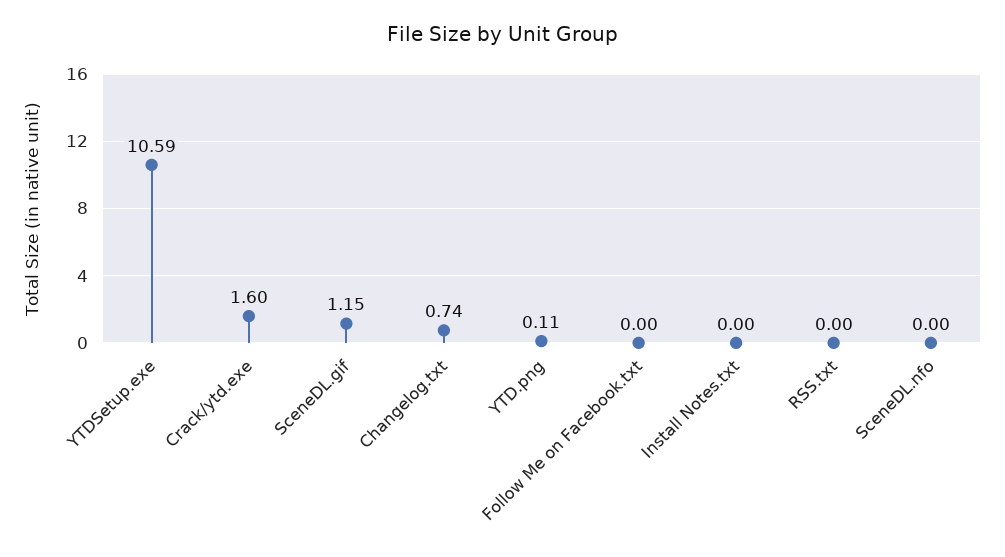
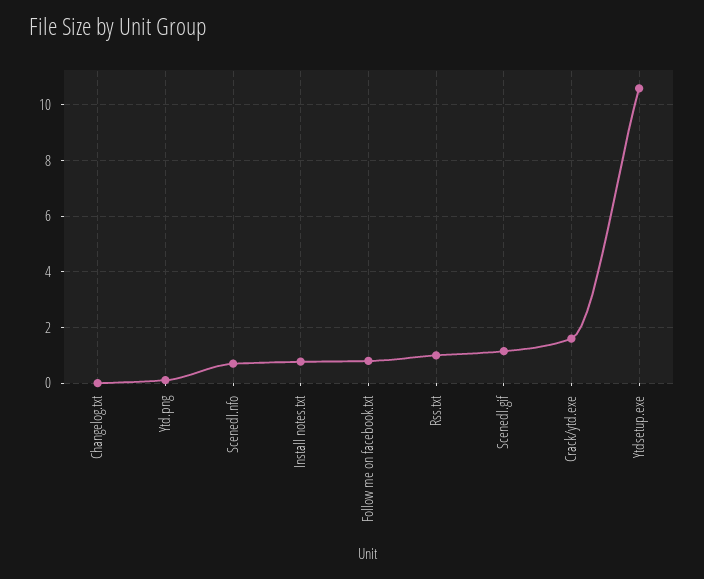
Changelog.txt: 0.74 -> 0
Follow Me on Facebook.txt: 0 -> 0.75
Install Notes.txt: 0 -> 0.75
RSS.txt: 0 -> 1
SceneDL.nfo: 0 -> 0.75

